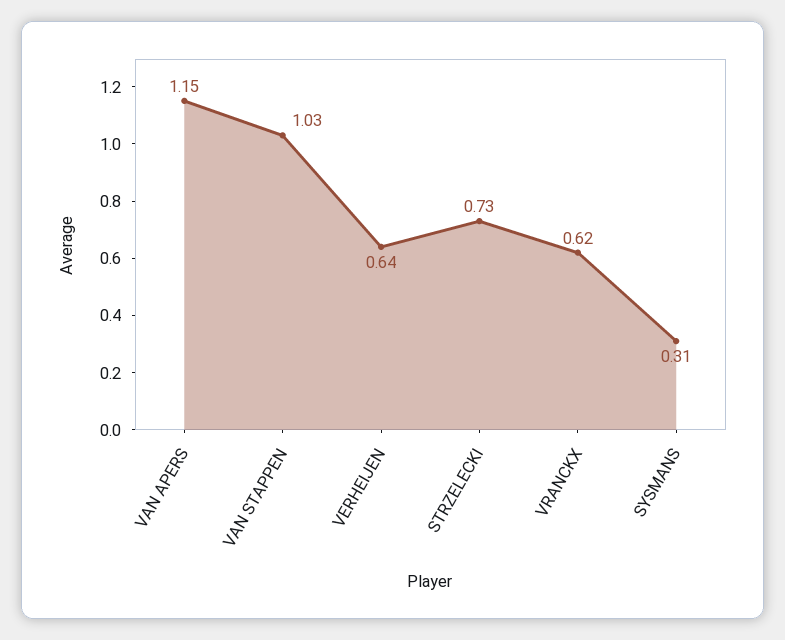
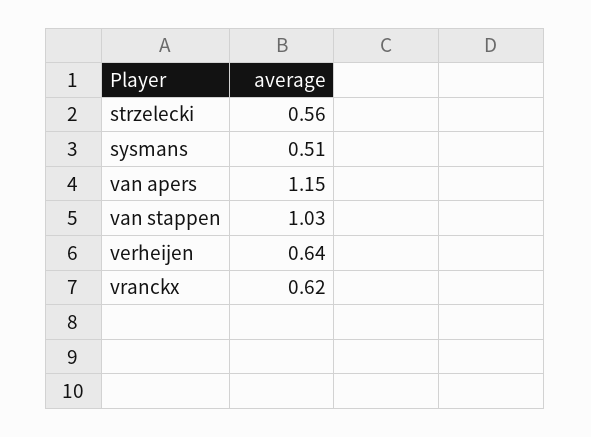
STRZELECKI: 0.73 -> 0.56
SYSMANS: 0.31 -> 0.51

